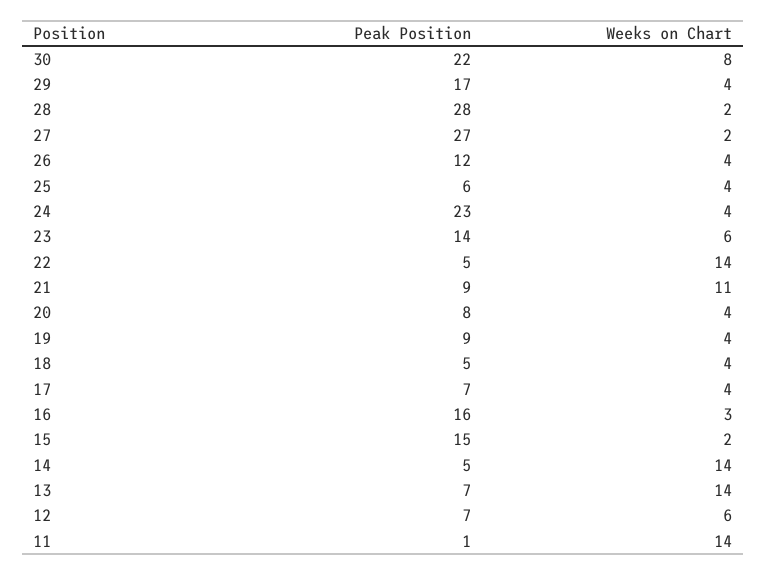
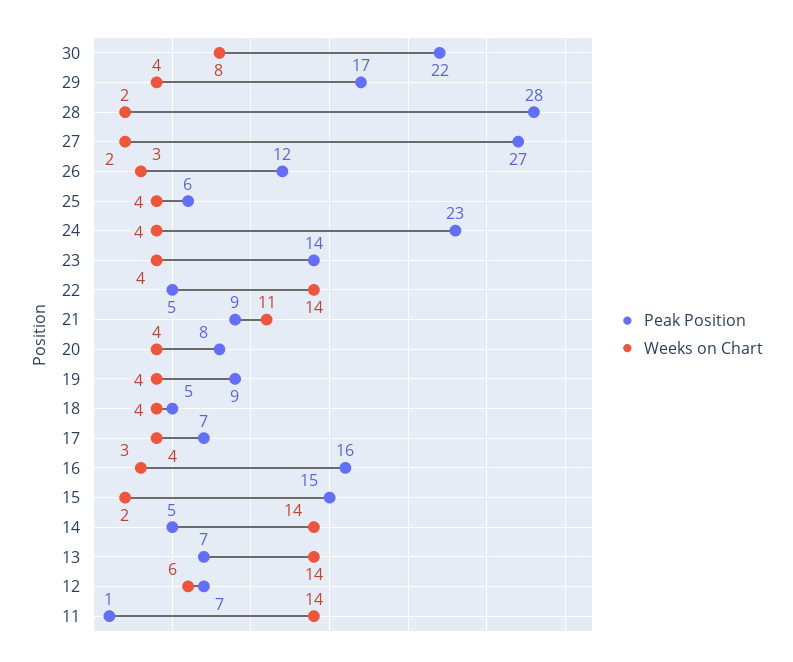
Weeks on Chart, 26: 4 -> 3
Weeks on Chart, 23: 6 -> 4

